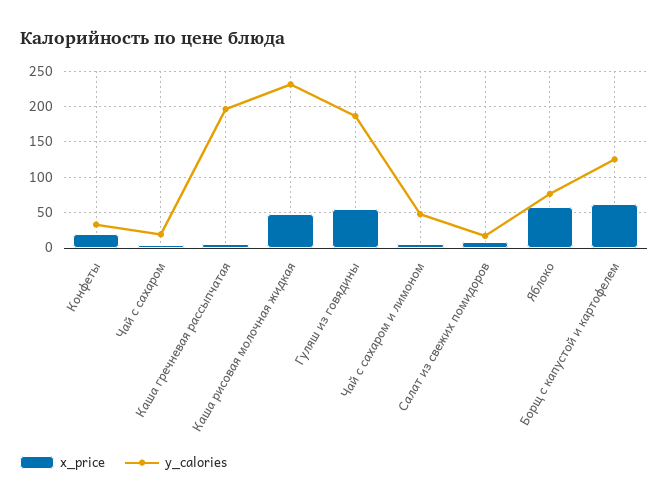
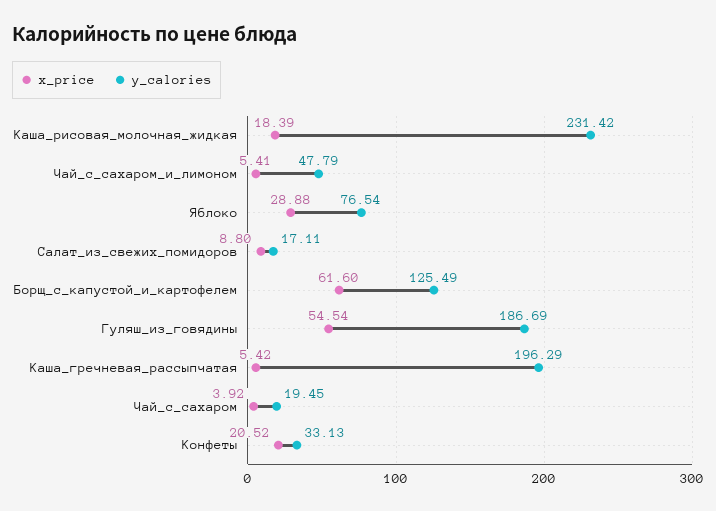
x_price, Каша рисовая молочная жидкая: 50 -> 18.39
x_price, Яблоко: 60 -> 28.88

